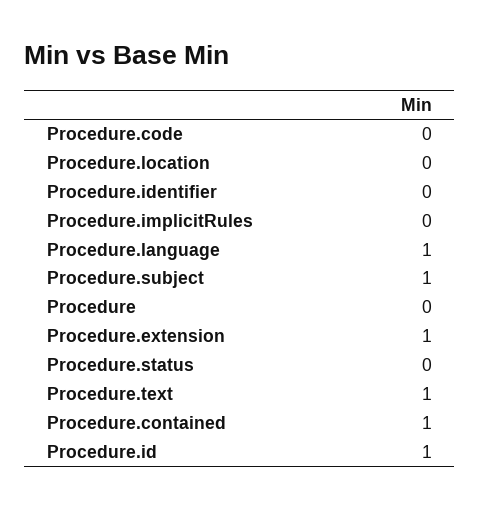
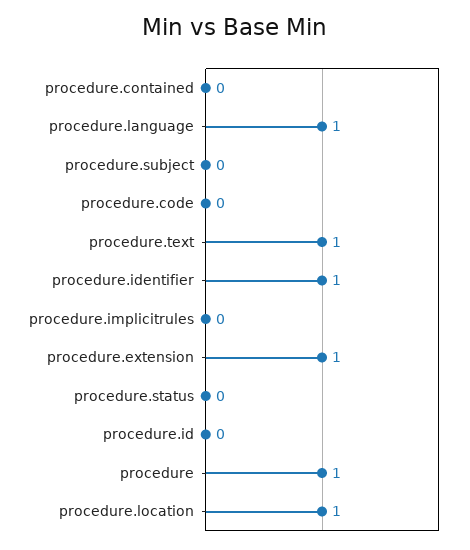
Procedure.location: 0 -> 1
Procedure.identifier: 0 -> 1
Procedure.subject: 1 -> 0
Procedure: 0 -> 1
Procedure.contained: 1 -> 0
Procedure.id: 1 -> 0

